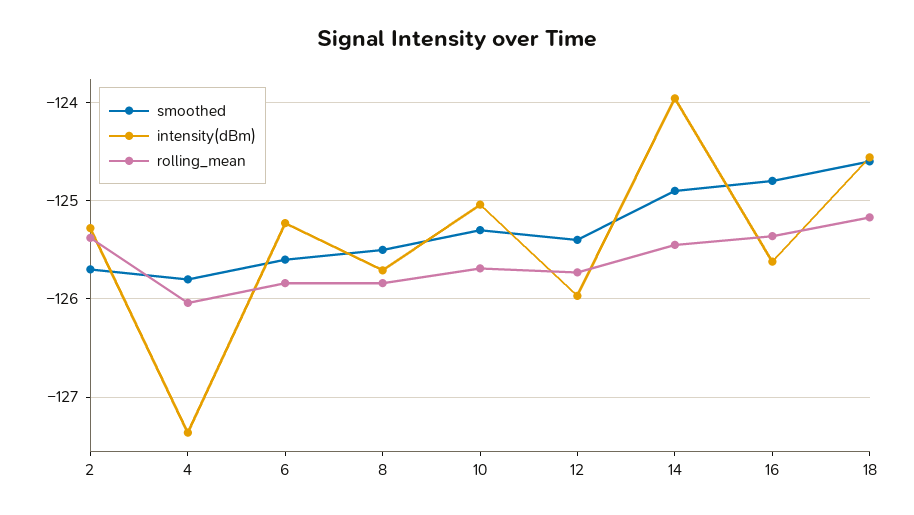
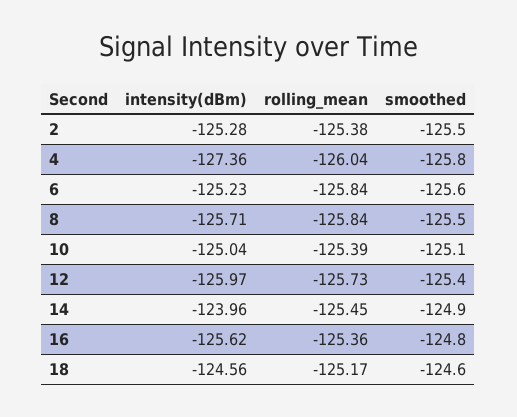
smoothed, 2: -125.7 -> -125.5
smoothed, 10: -125.3 -> -125.1
rolling_mean, 10: -125.7 -> -125.39

